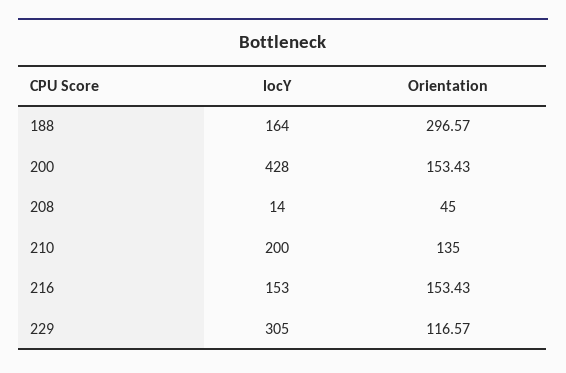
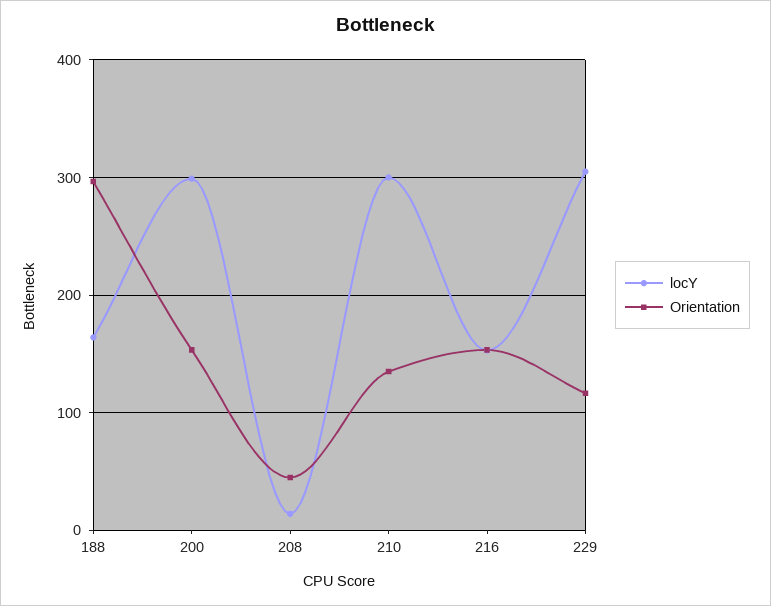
locY, 200: 428 -> 300
locY, 210: 200 -> 300

